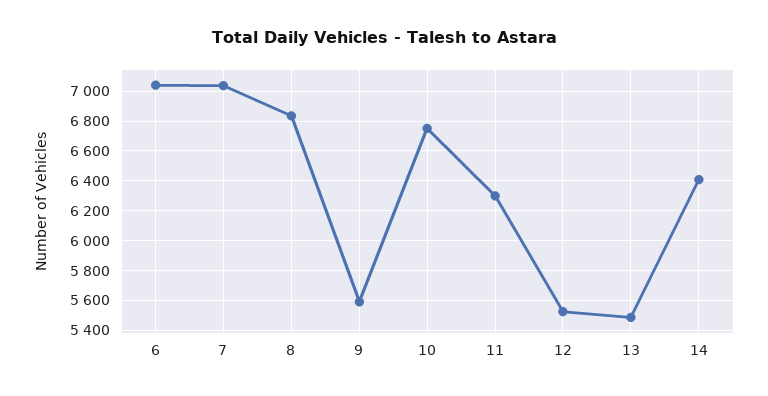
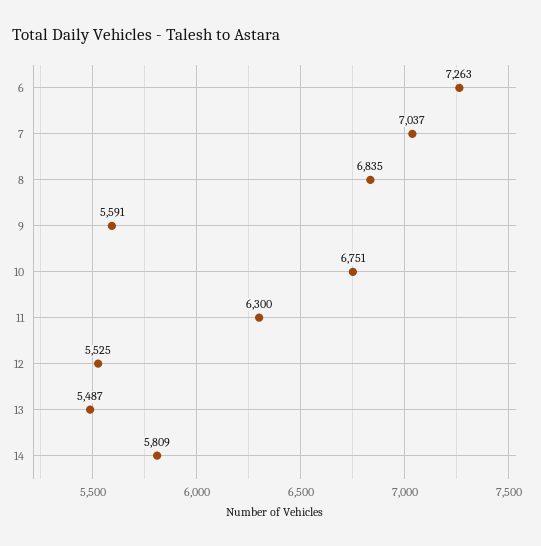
6: 7050 -> 7263
14: 6400 -> 5809

